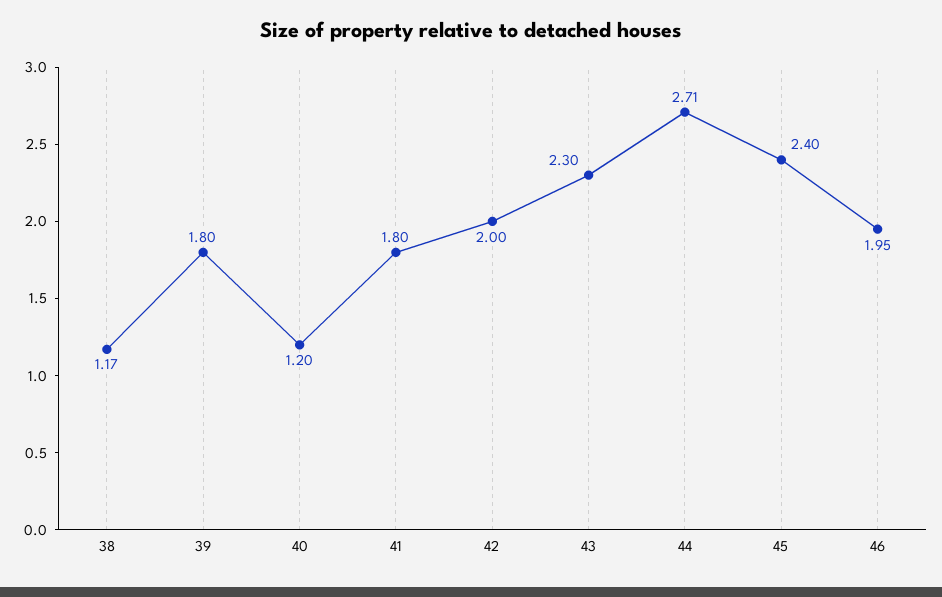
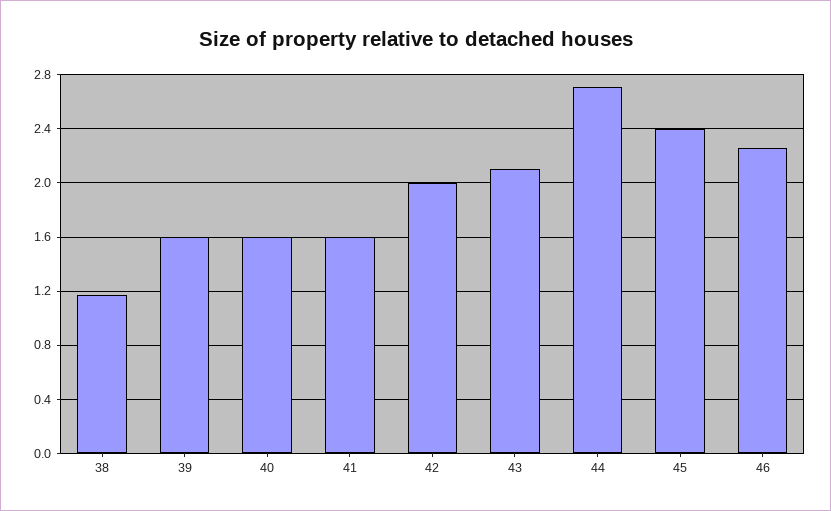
39: 1.8 -> 1.6
40: 1.2 -> 1.6
41: 1.8 -> 1.6
43: 2.3 -> 2.1
46: 1.95 -> 2.25

